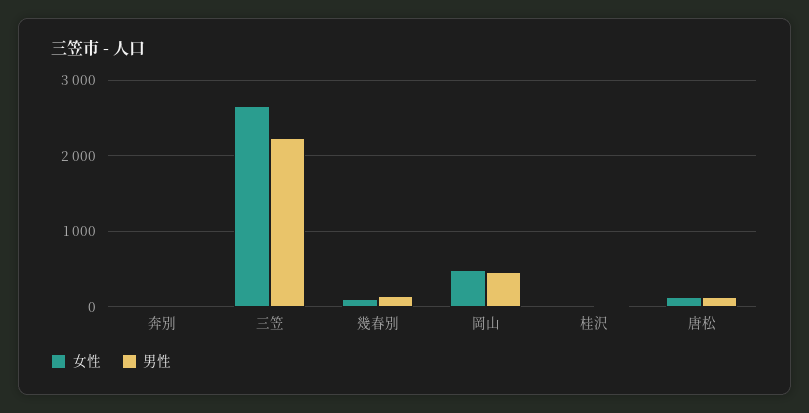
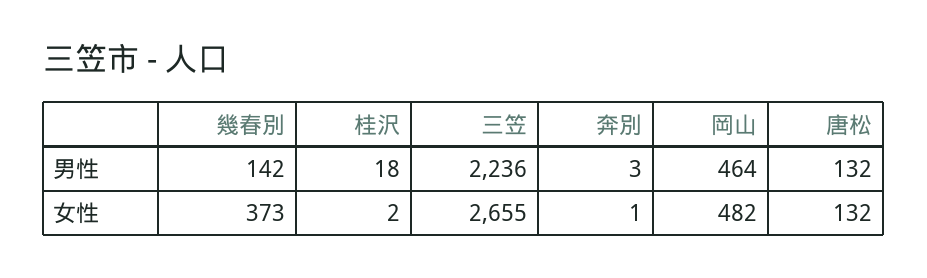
女性, 幾春別: 100 -> 373

